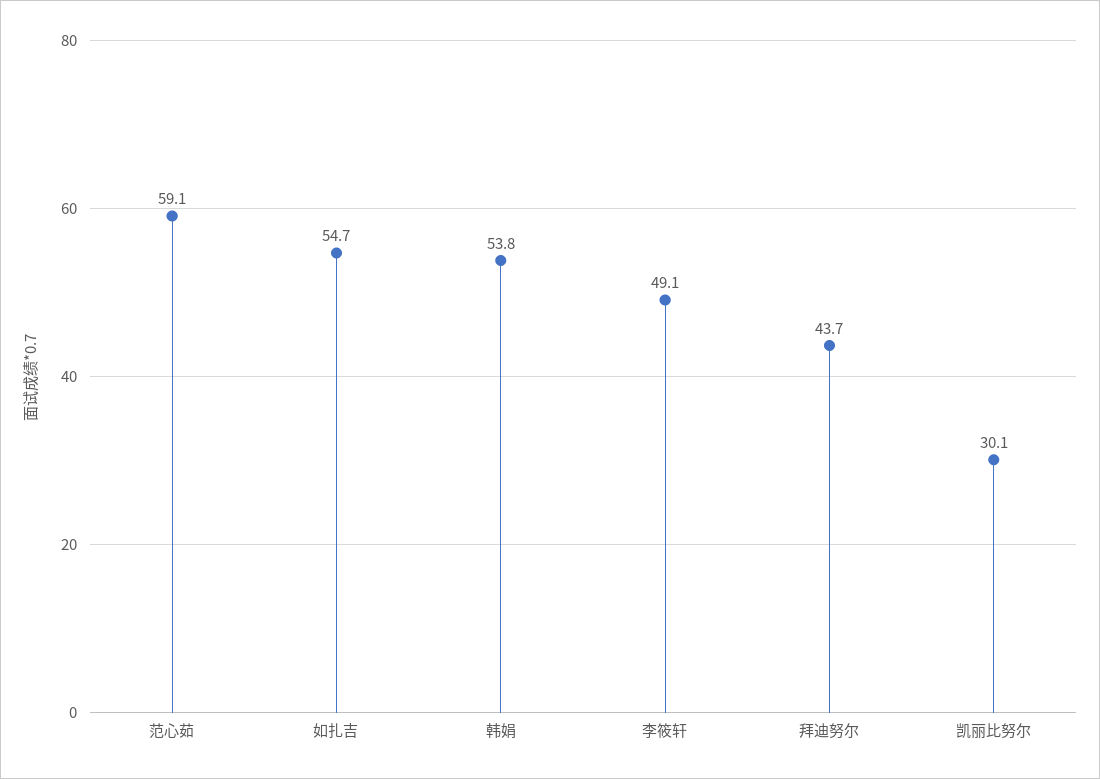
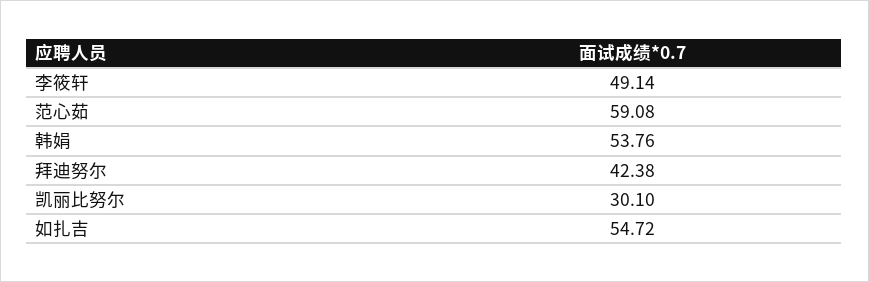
拜迪努尔: 43.7 -> 42.38

